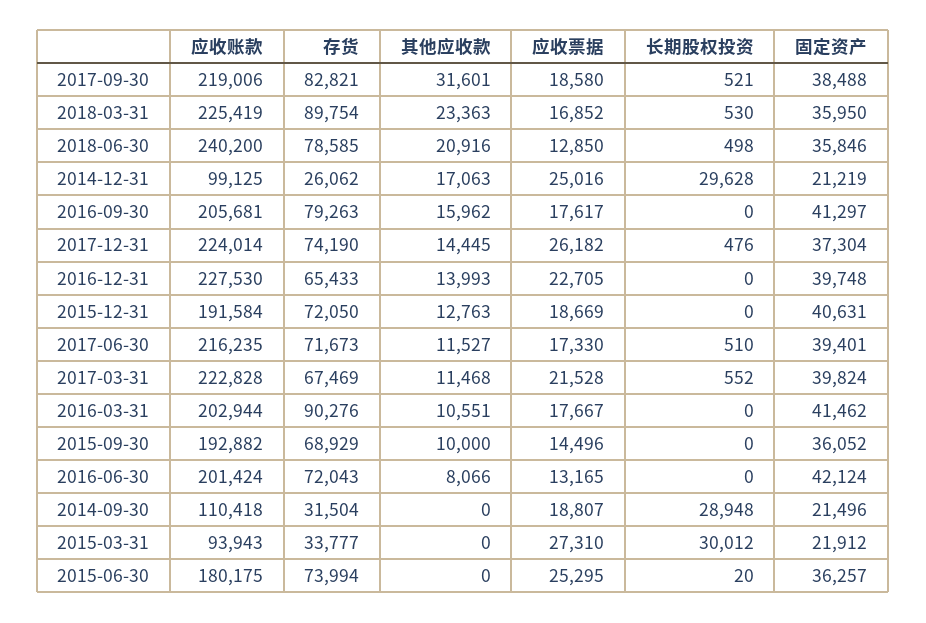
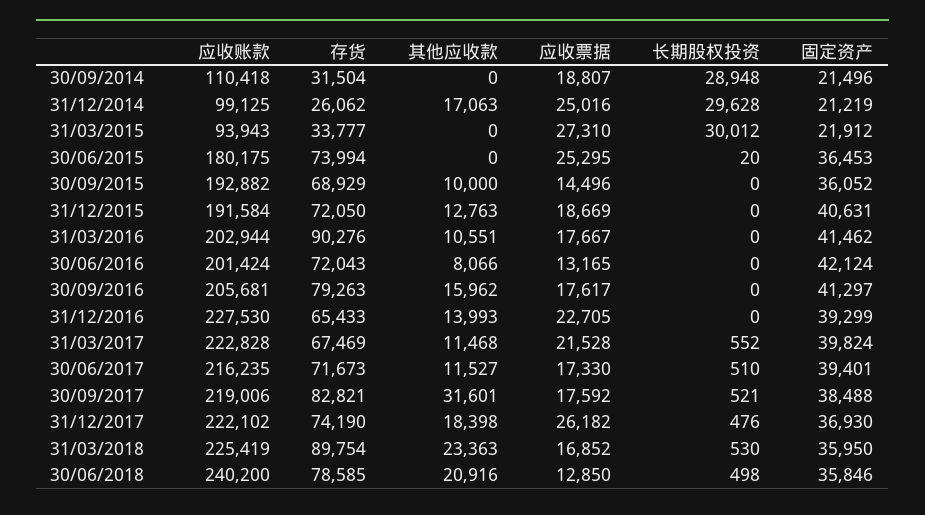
应收票据, 2017-09-30: 18580 -> 17592
应收账款, 2017-12-31: 224014 -> 222102
其他应收款, 2017-12-31: 14445 -> 18398
固定资产, 2017-12-31: 37304 -> 36930
固定资产, 2016-12-31: 39748 -> 39299
固定资产, 2015-06-30: 36257 -> 36453

